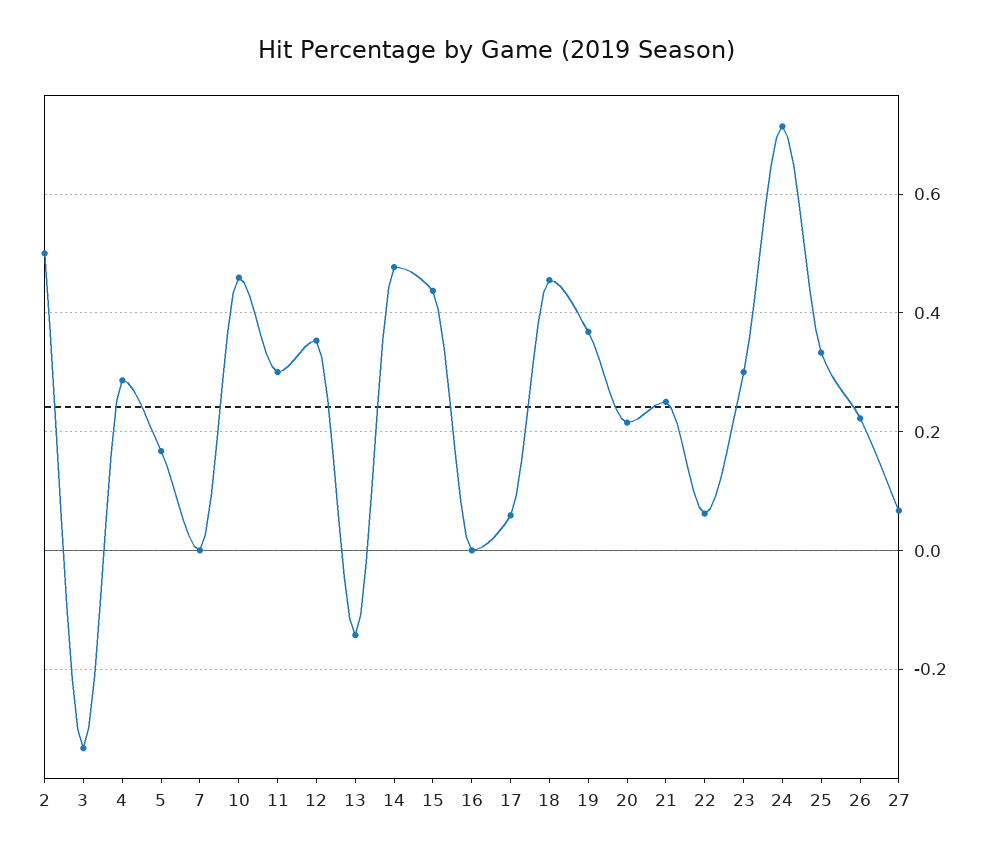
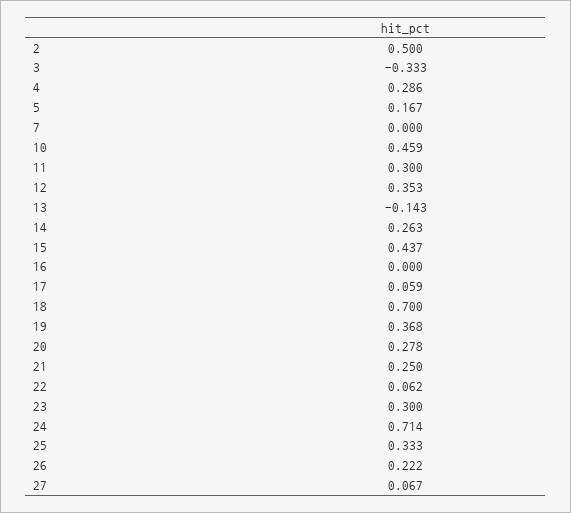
14: 0.48 -> 0.263
18: 0.46 -> 0.7
20: 0.22 -> 0.278

